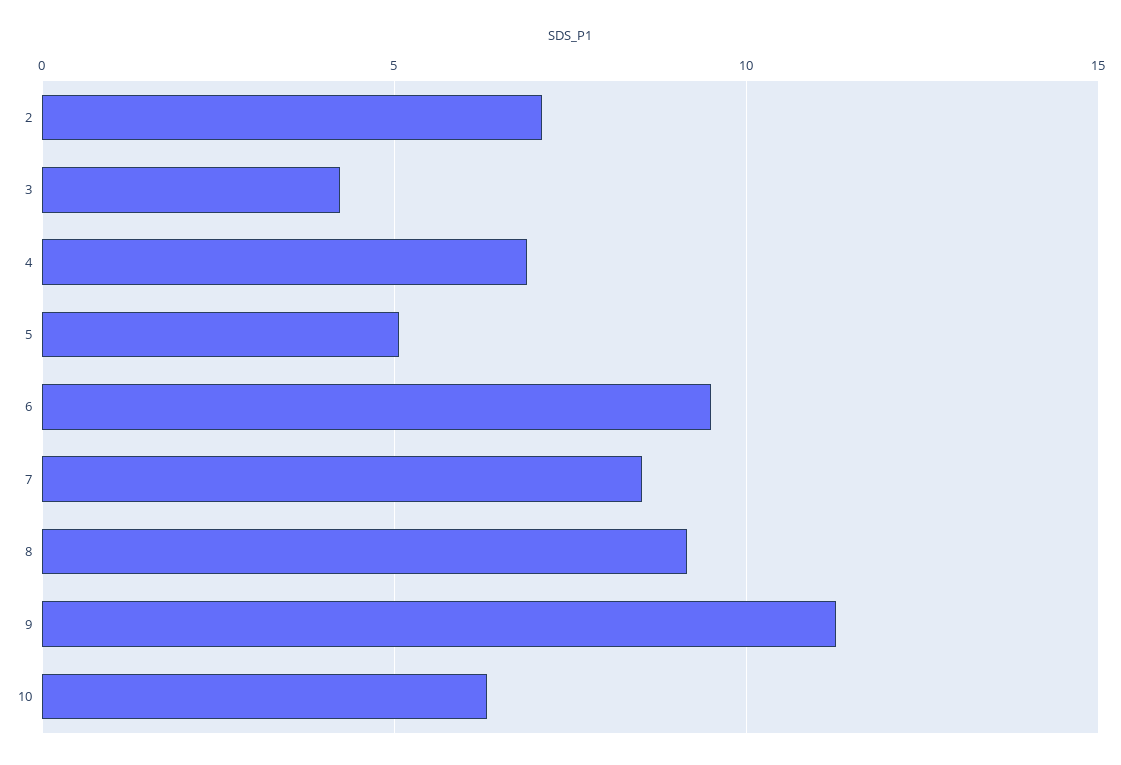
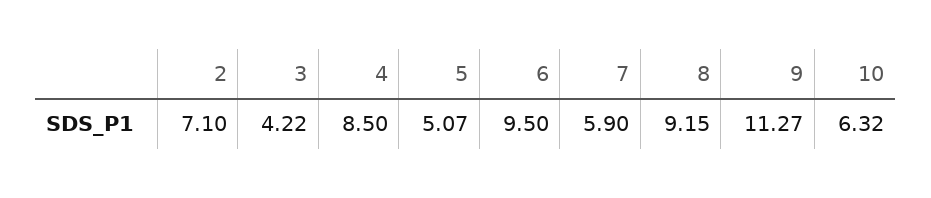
4: 7 -> 8.5
7: 8.5 -> 5.9

